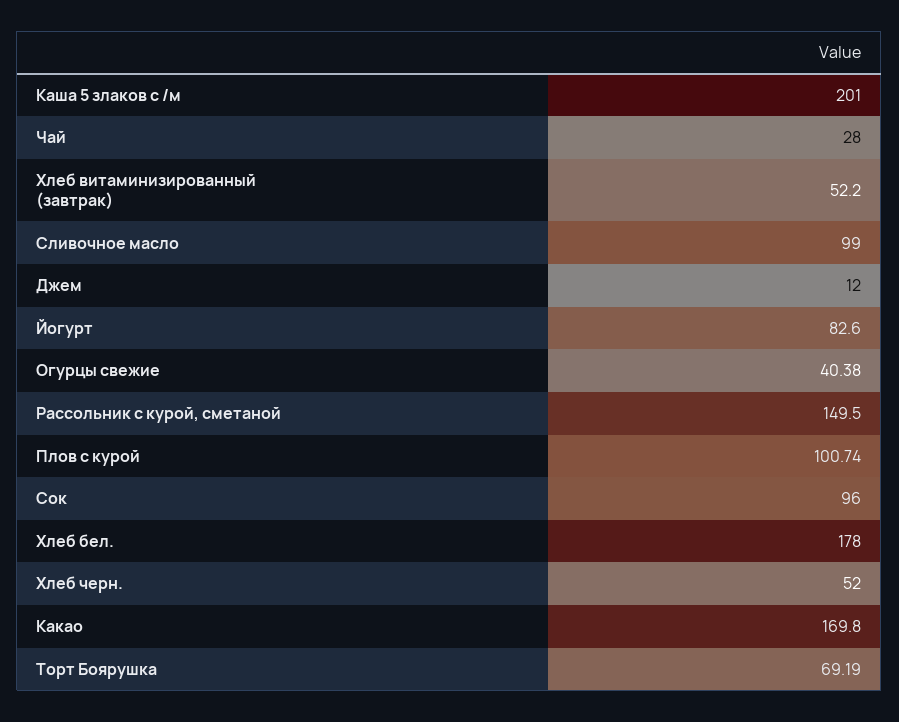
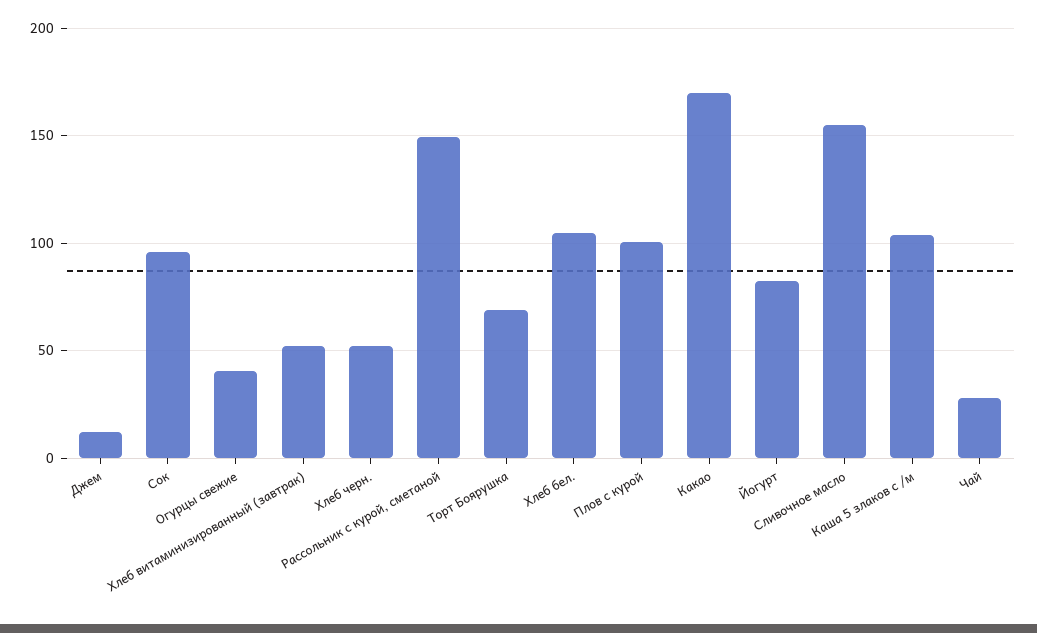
Каша 5 злаков с /м: 201 -> 105
Сливочное масло: 99 -> 155
Хлеб бел.: 178 -> 105

